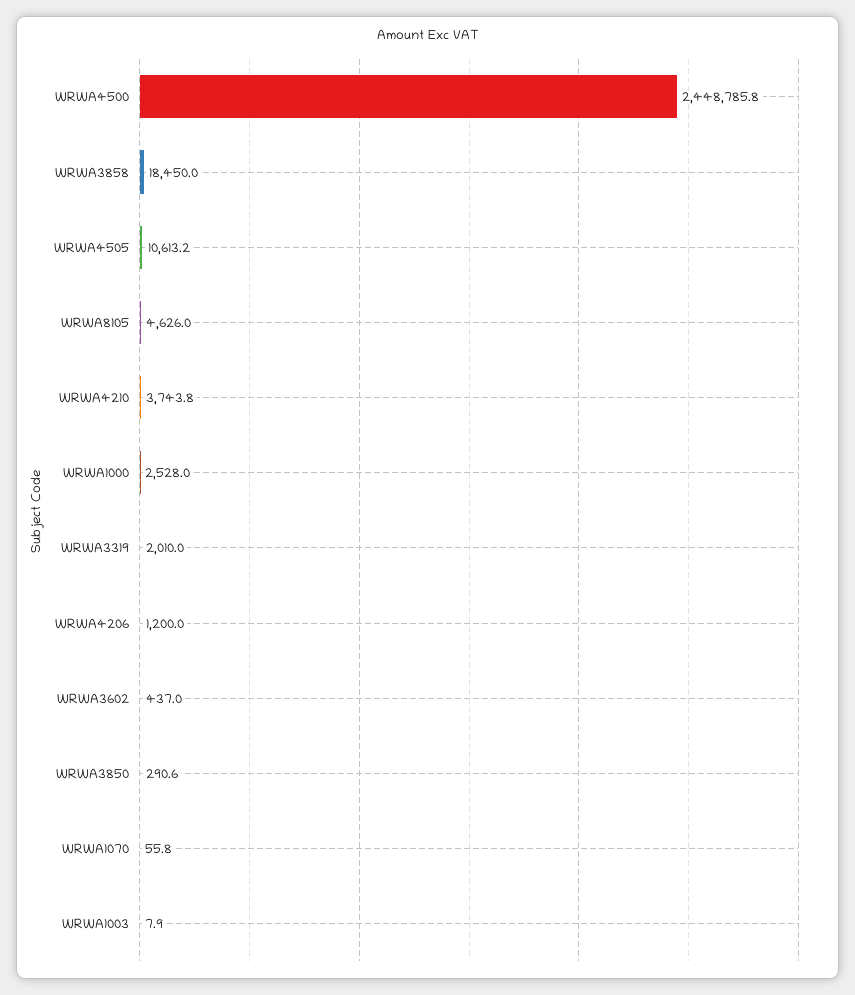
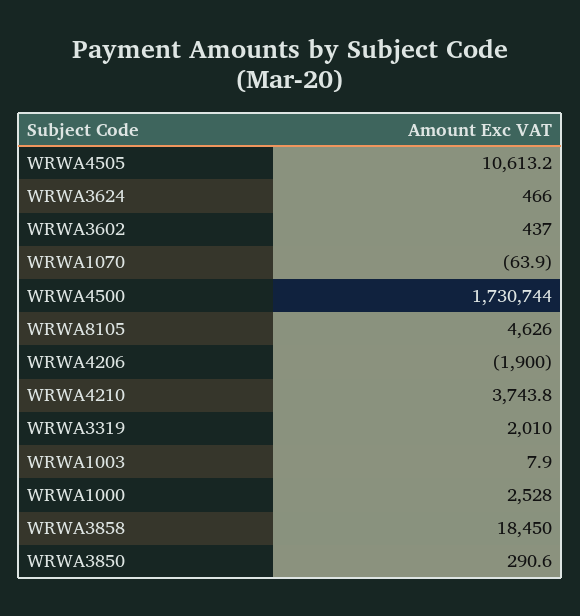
WRWA4500: 2448785.8 -> 1730744
WRWA4206: 1200 -> -1900
WRWA1070: 55.8 -> -63.9
WRWA3624: none -> 466

